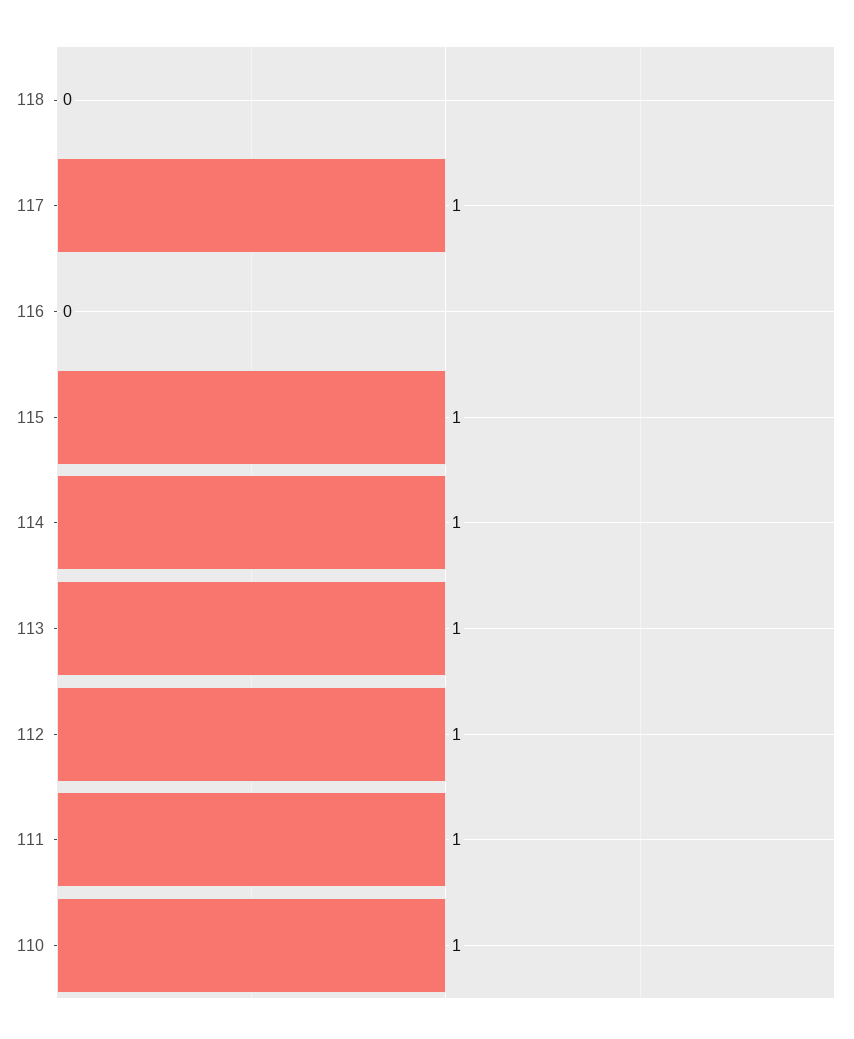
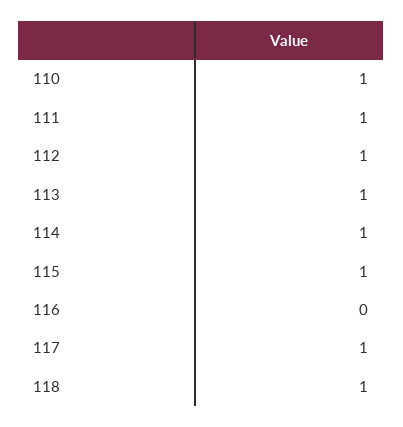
118: 0 -> 1

